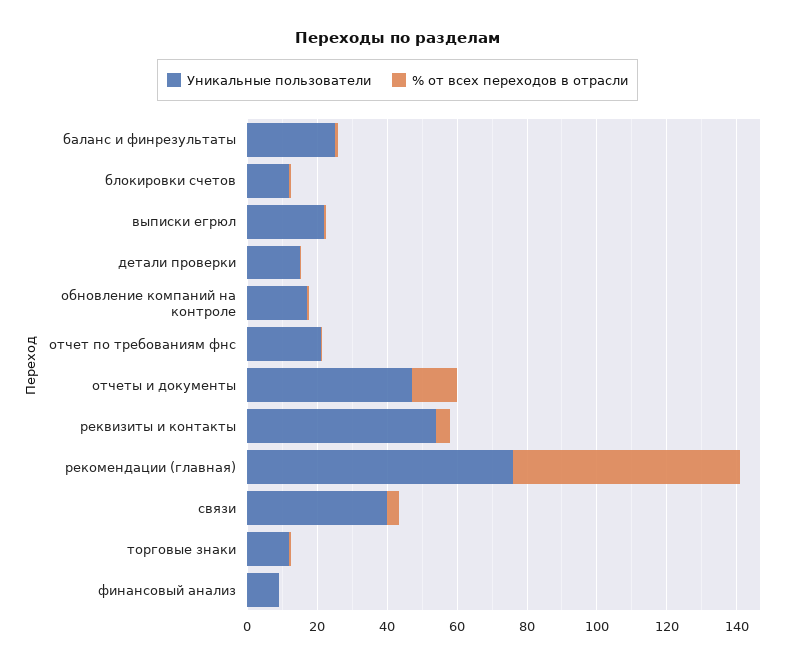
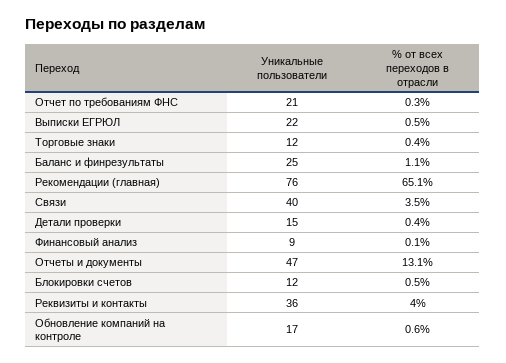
Уникальные пользователи, реквизиты и контакты: 55 -> 36

